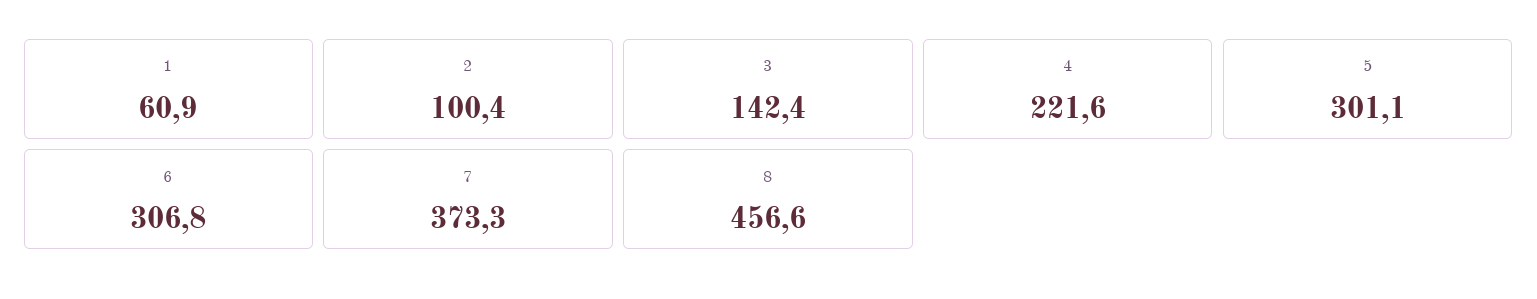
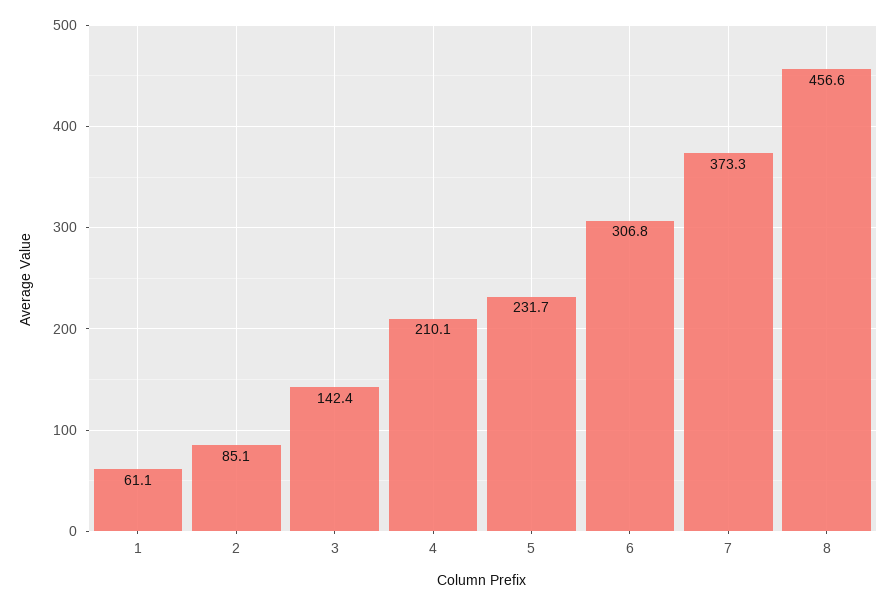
1: 60.9 -> 61.1
2: 100.4 -> 85.1
4: 221.6 -> 210.1
5: 301.1 -> 231.7

